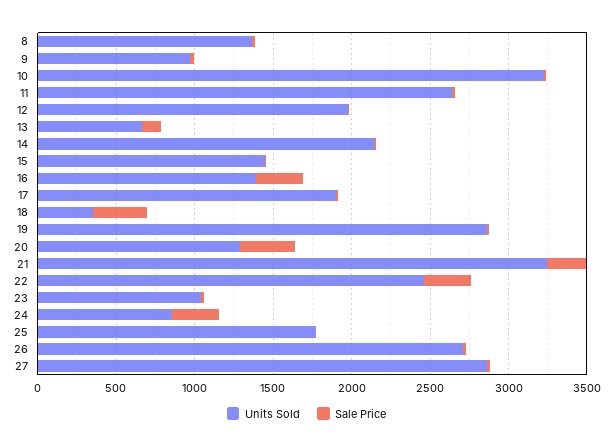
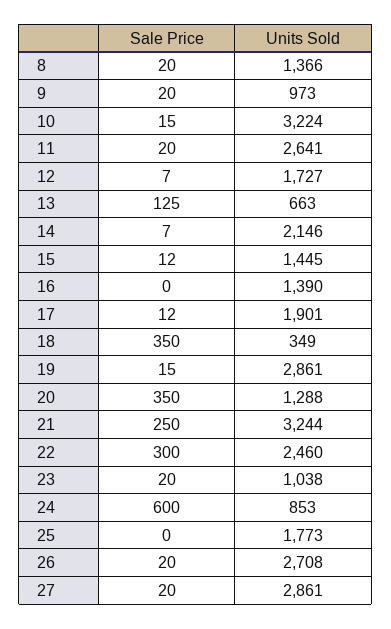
Units Sold, 12: 2000 -> 1727
Sale Price, 16: 300 -> 0
Sale Price, 24: 300 -> 600

